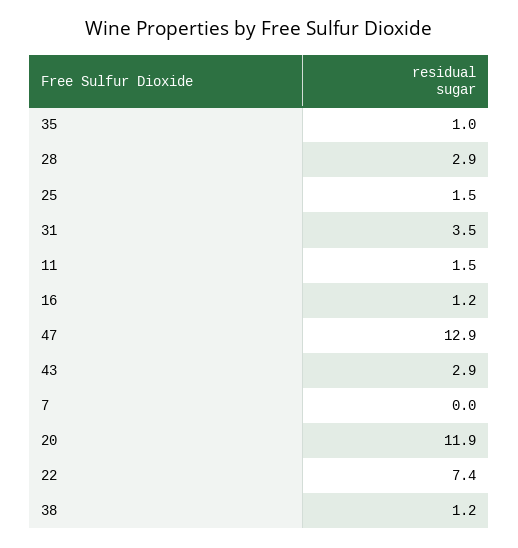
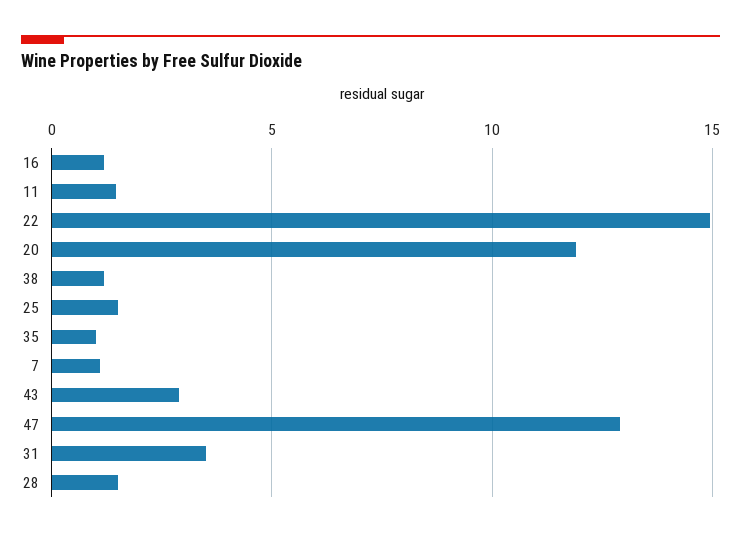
28: 2.9 -> 1.5
7: 0 -> 1
22: 7.4 -> 15

